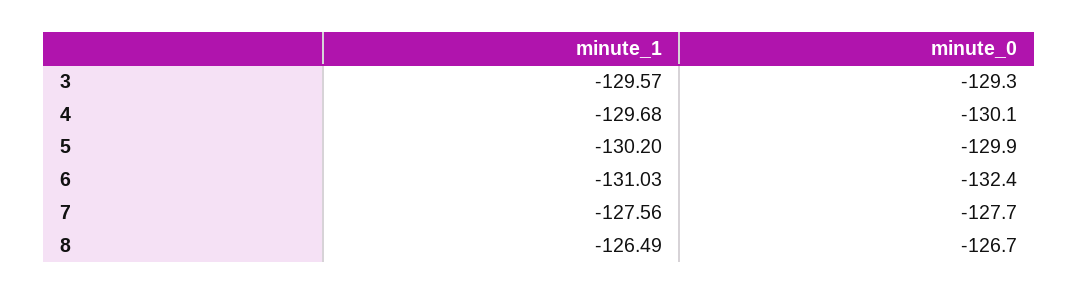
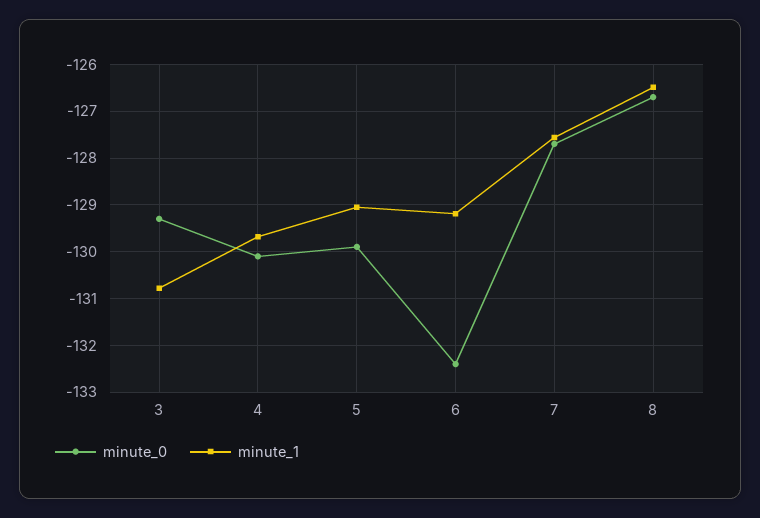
minute_1, 3: -129.57 -> -130.8
minute_1, 5: -130.2 -> -129
minute_1, 6: -131.03 -> -129.2

